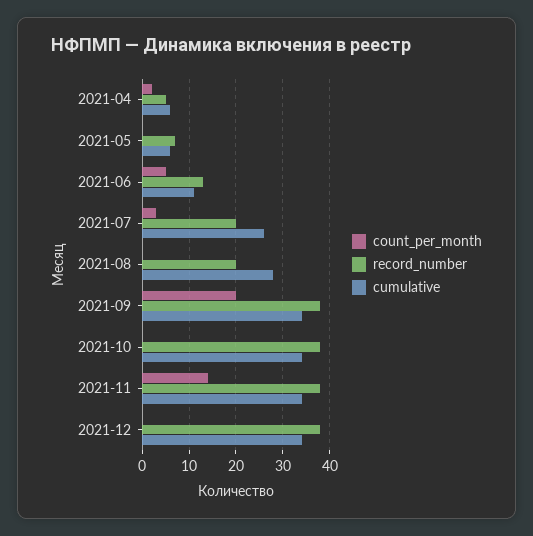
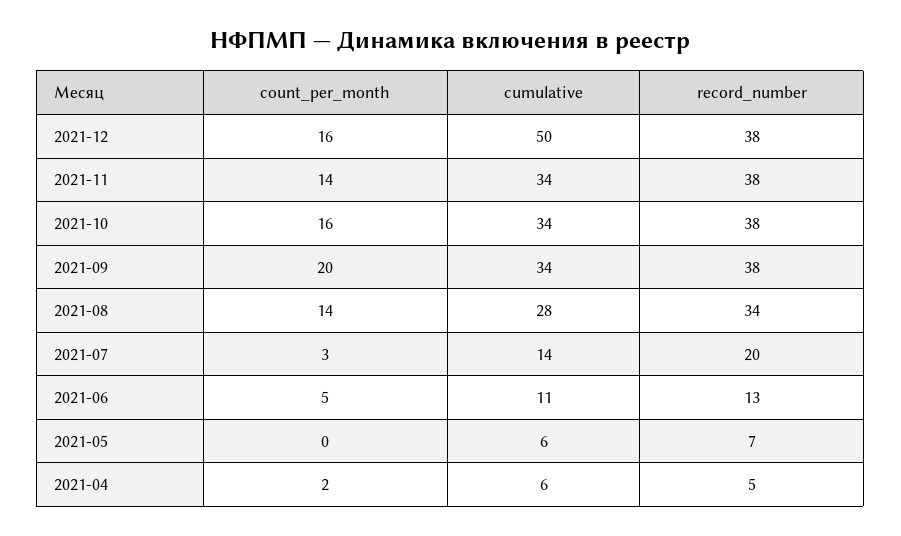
cumulative, 2021-07: 25 -> 14
count_per_month, 2021-08: 0 -> 14
record_number, 2021-08: 20 -> 34
count_per_month, 2021-10: 0 -> 16
count_per_month, 2021-12: 0 -> 16
cumulative, 2021-12: 35 -> 50

